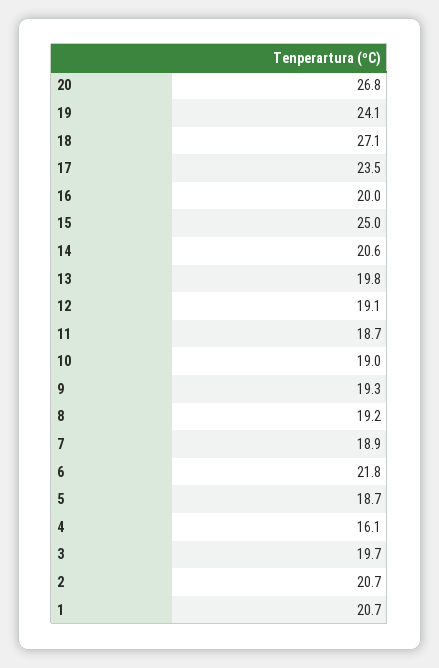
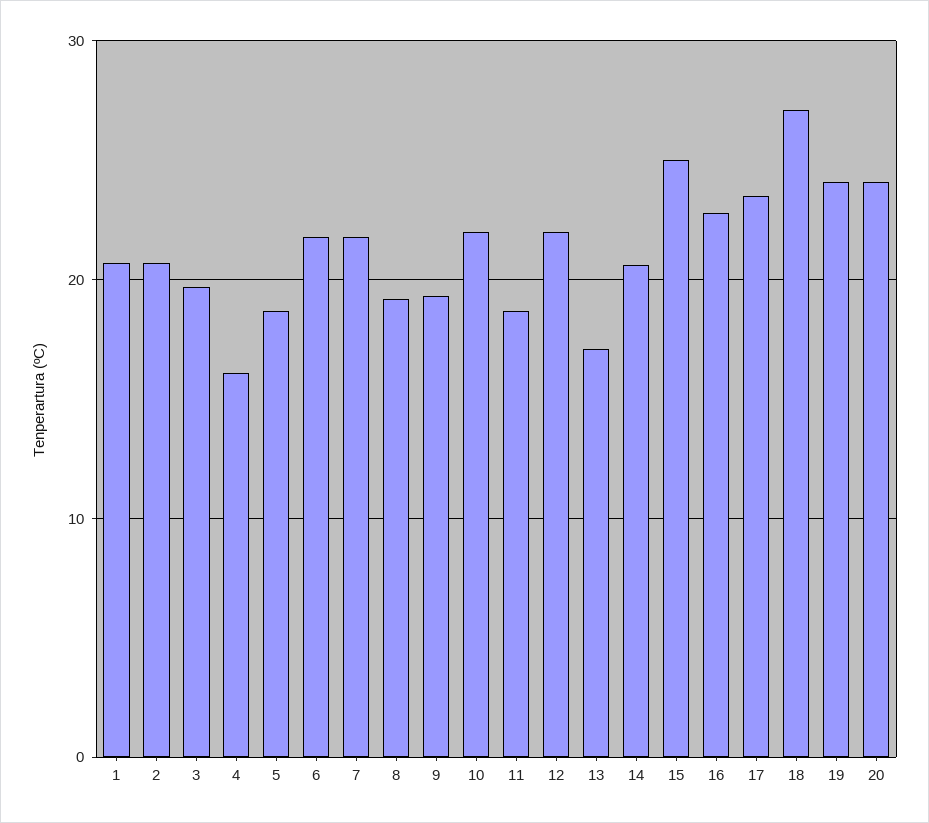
20: 26.8 -> 24
16: 20 -> 23
13: 19.8 -> 17
12: 19.1 -> 22
10: 19 -> 22
7: 18.9 -> 22

